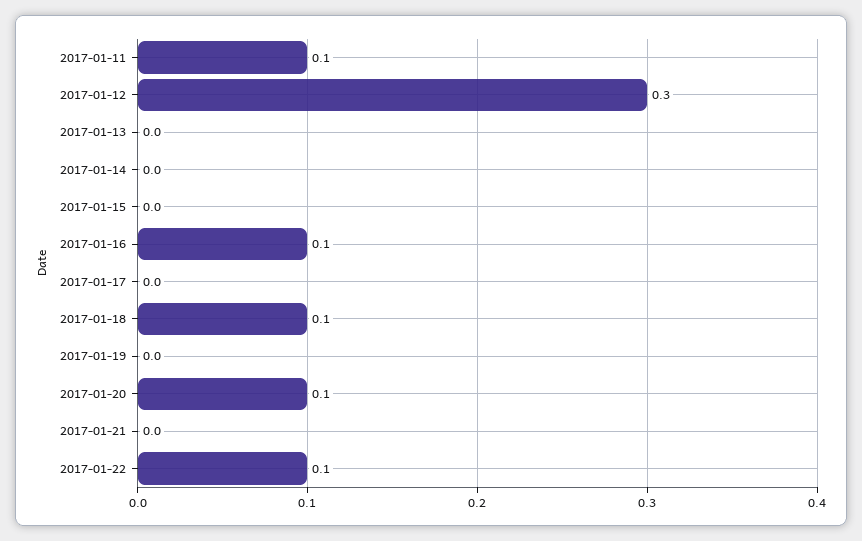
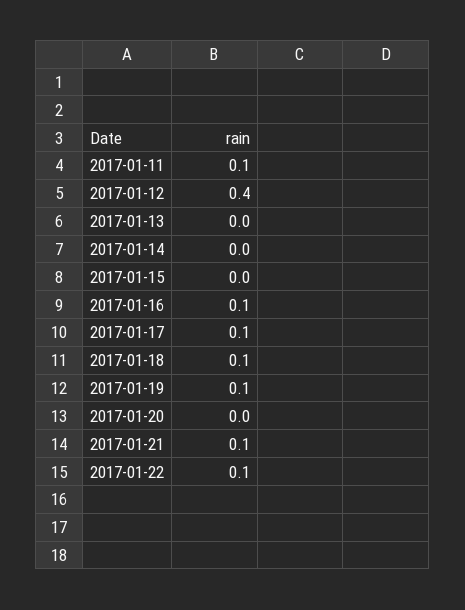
2017-01-12: 0.3 -> 0.4
2017-01-17: 0 -> 0.1
2017-01-19: 0 -> 0.1
2017-01-20: 0.1 -> 0
2017-01-21: 0 -> 0.1

